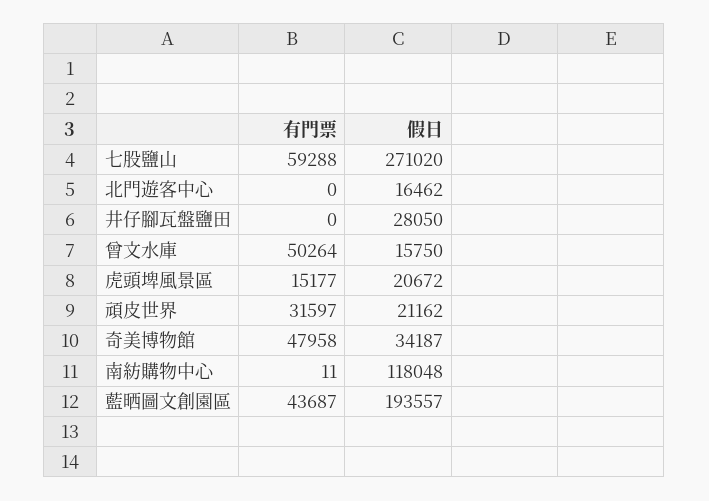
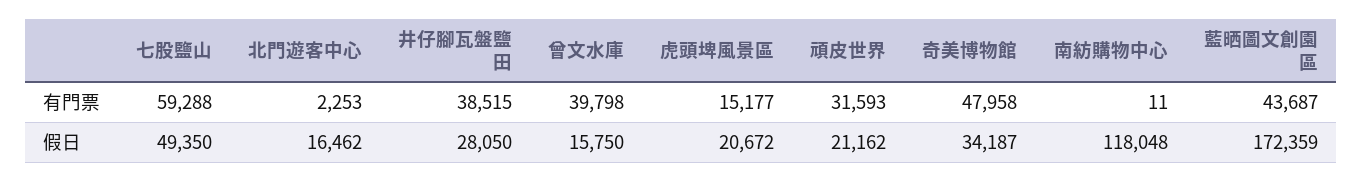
假日, 七股鹽山: 271020 -> 49350
有門票, 北門遊客中心: 0 -> 2253
有門票, 井仔腳瓦盤鹽田: 0 -> 38515
有門票, 曾文水庫: 50264 -> 39798
有門票, 頑皮世界: 31597 -> 31593
假日, 藍晒圖文創園區: 193557 -> 172359

